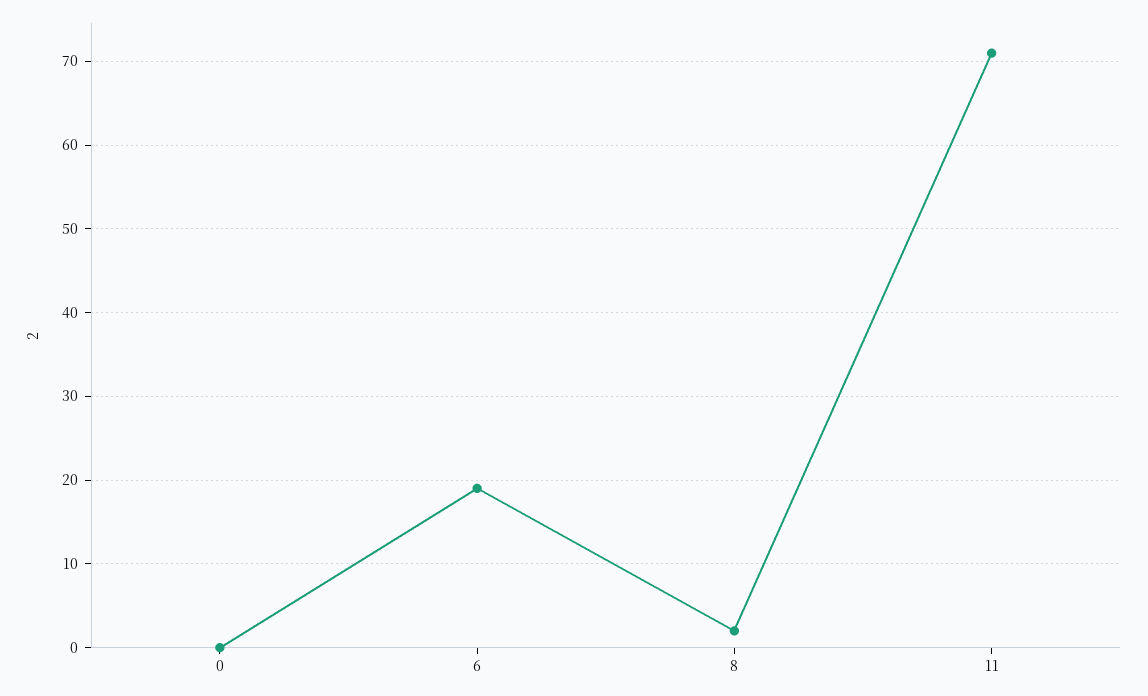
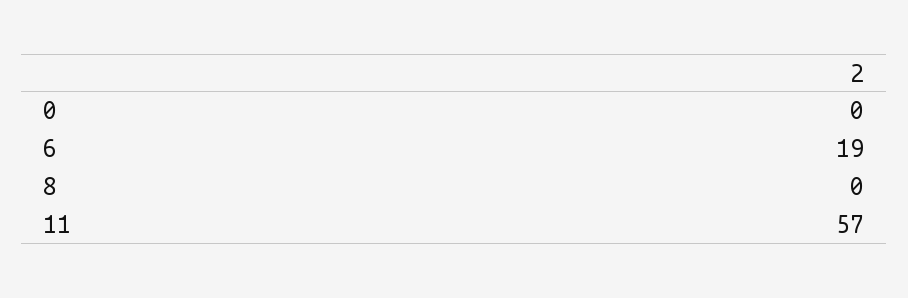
8: 2 -> 0
11: 71 -> 57

